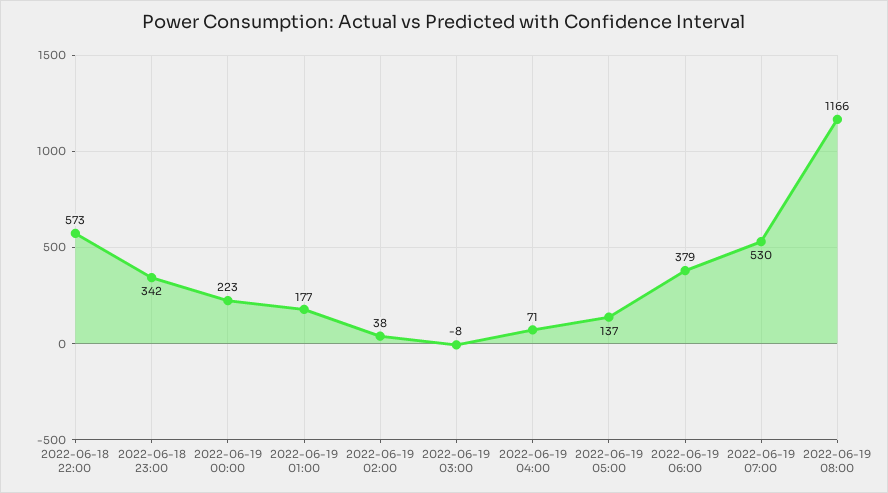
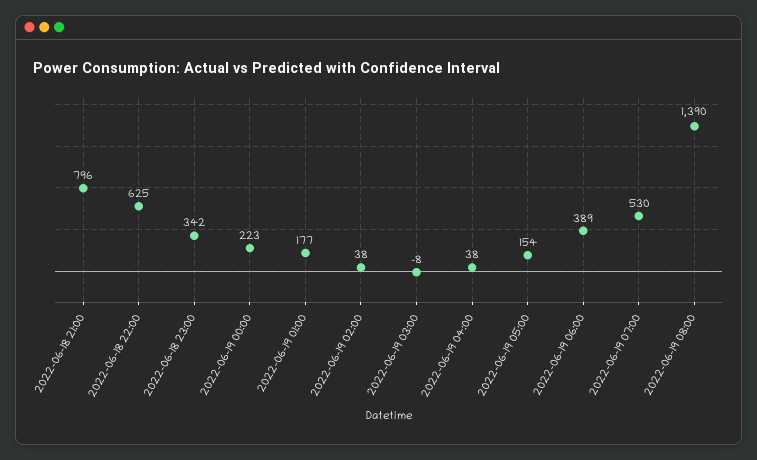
2022-06-18 22:00: 573 -> 625
2022-06-19 04:00: 71 -> 38
2022-06-19 05:00: 137 -> 154
2022-06-19 06:00: 379 -> 389
2022-06-19 08:00: 1166 -> 1390
2022-06-18 21:00: none -> 796

